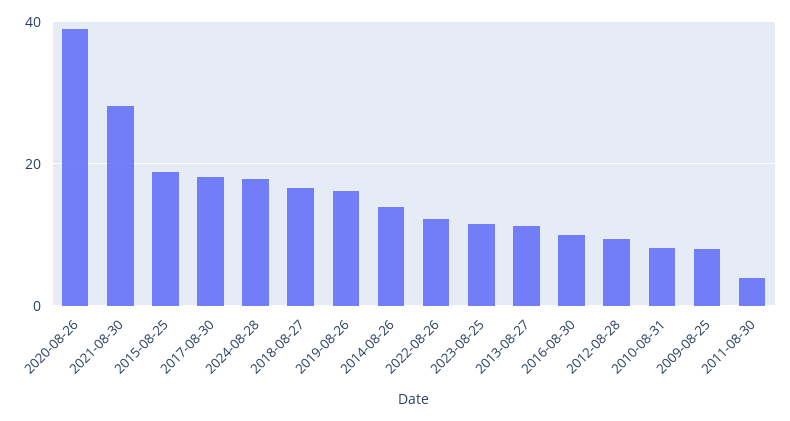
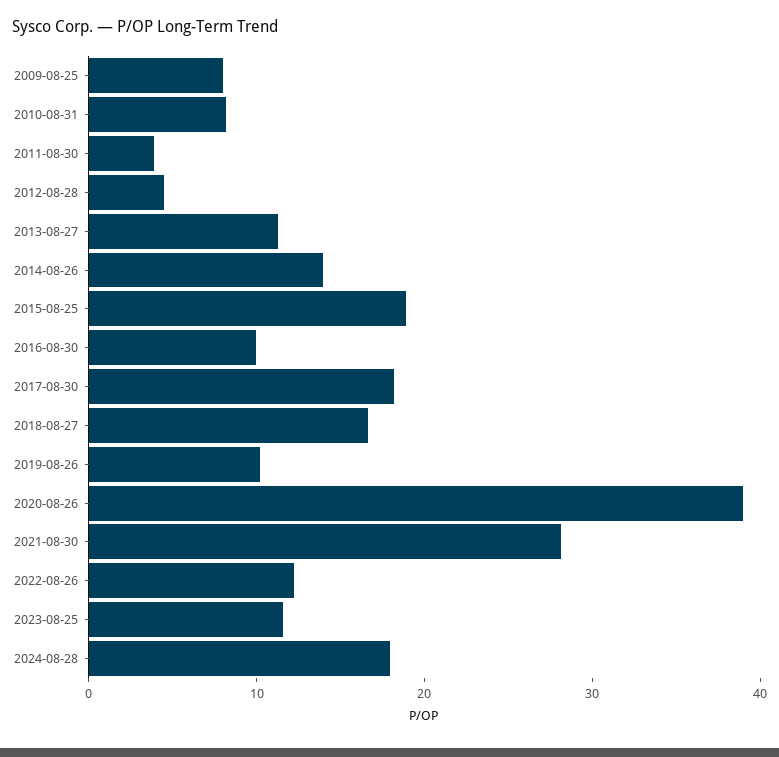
2019-08-26: 16 -> 10
2012-08-28: 10 -> 4

